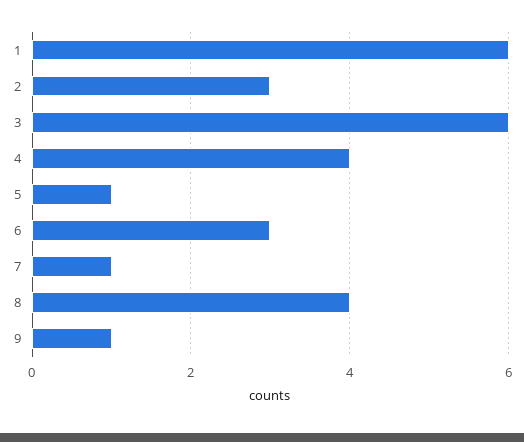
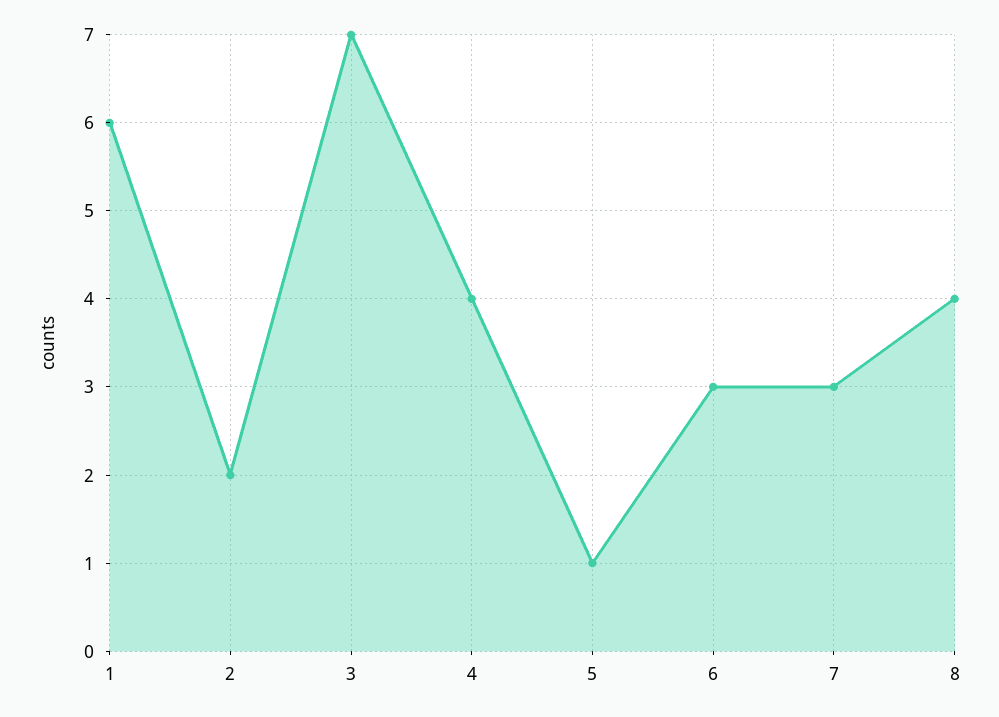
2: 3 -> 2
3: 6 -> 7
7: 1 -> 3
9: 1 -> none

